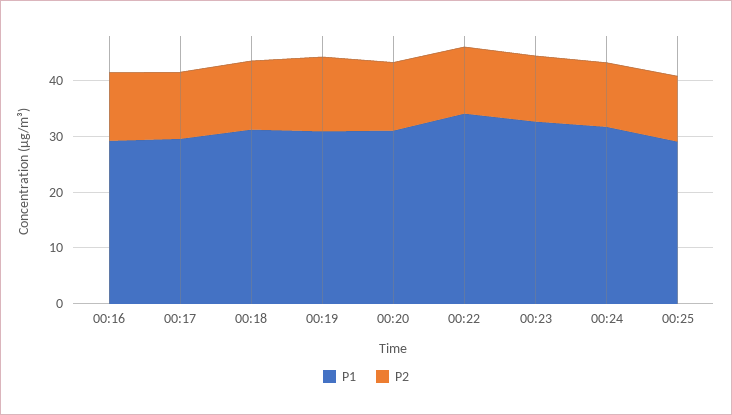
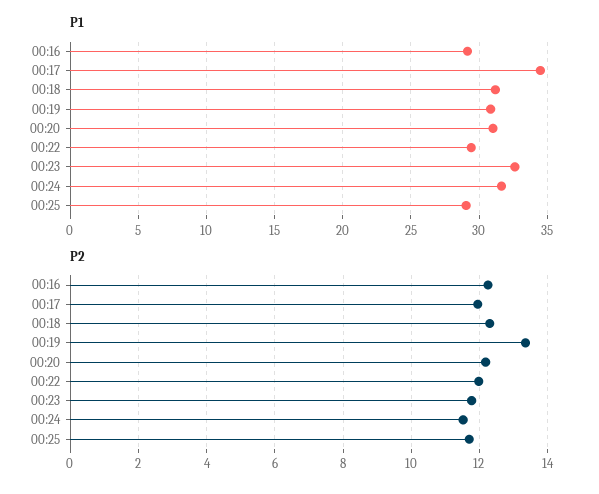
P1, 00:17: 30 -> 34.5
P1, 00:22: 34 -> 29.5

